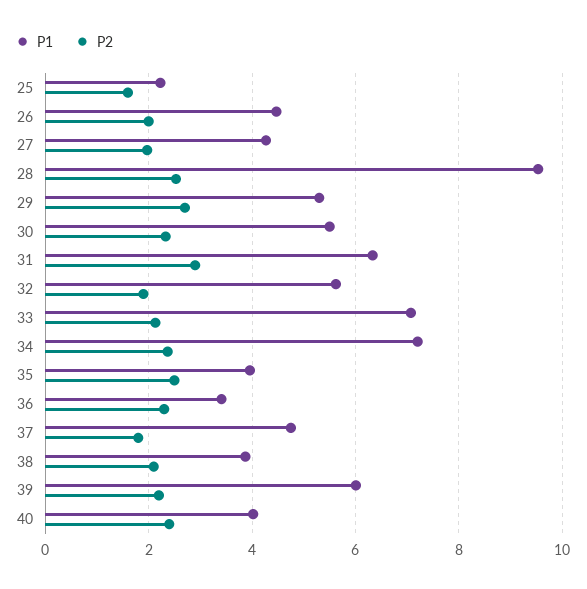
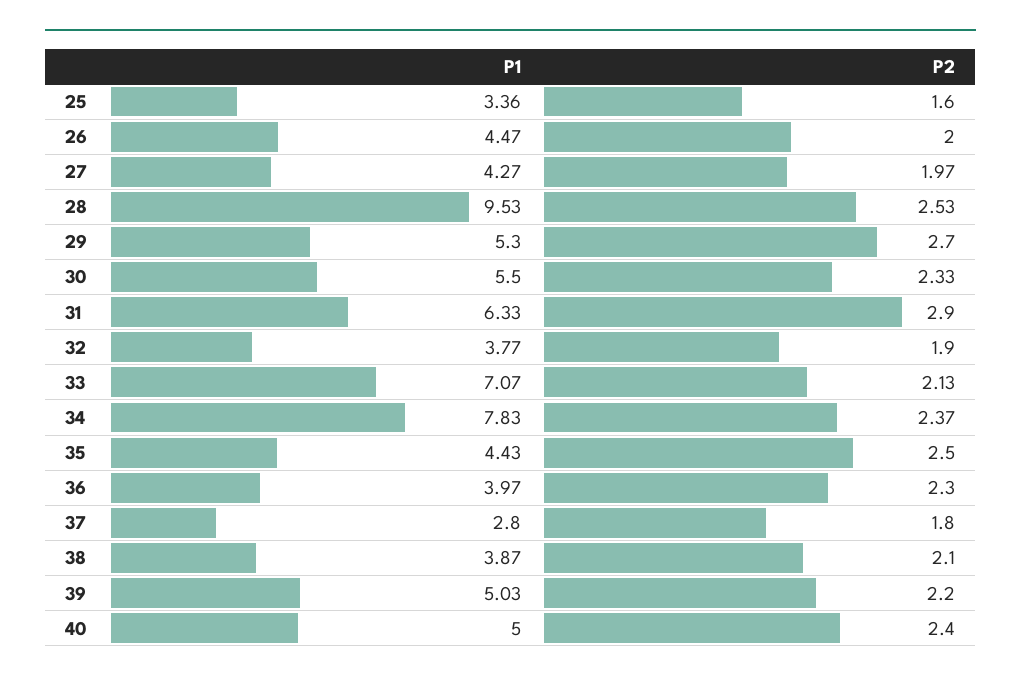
P1, 25: 2.2 -> 3.36
P1, 32: 5.6 -> 3.77
P1, 34: 7.2 -> 7.83
P1, 35: 4 -> 4.43
P1, 36: 3.4 -> 3.97
P1, 37: 4.8 -> 2.8
P1, 39: 6 -> 5.03
P1, 40: 4 -> 5

